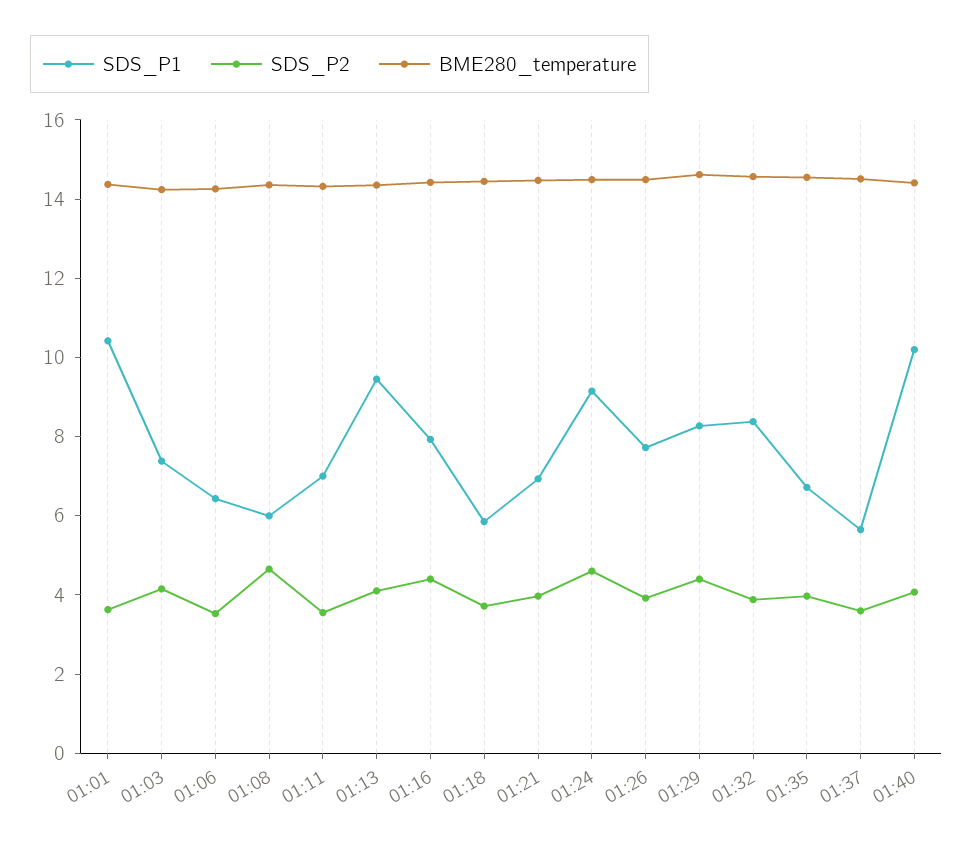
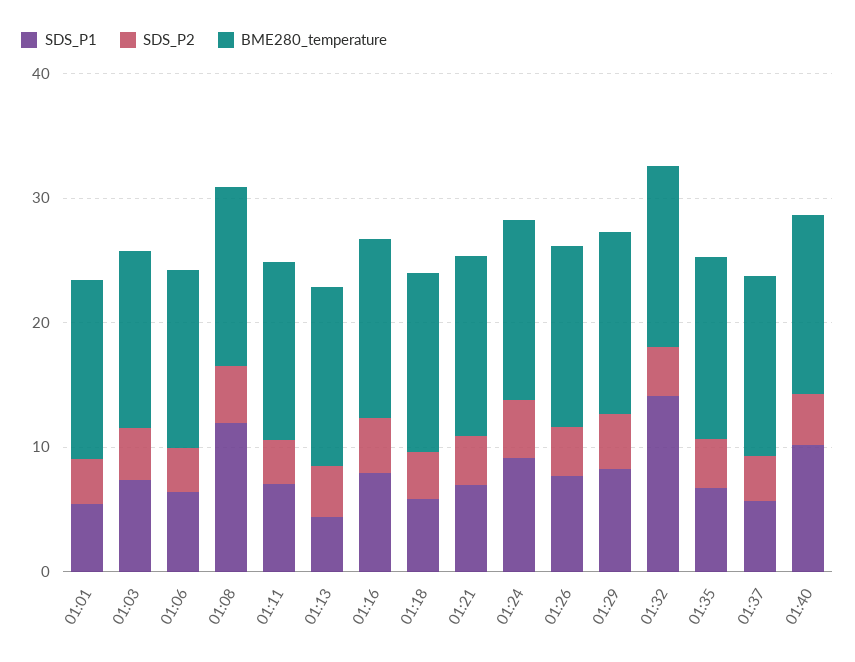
SDS_P1, 01:01: 10.5 -> 6
SDS_P1, 01:08: 6 -> 12
SDS_P1, 01:13: 9.5 -> 4
SDS_P1, 01:32: 8.5 -> 14

